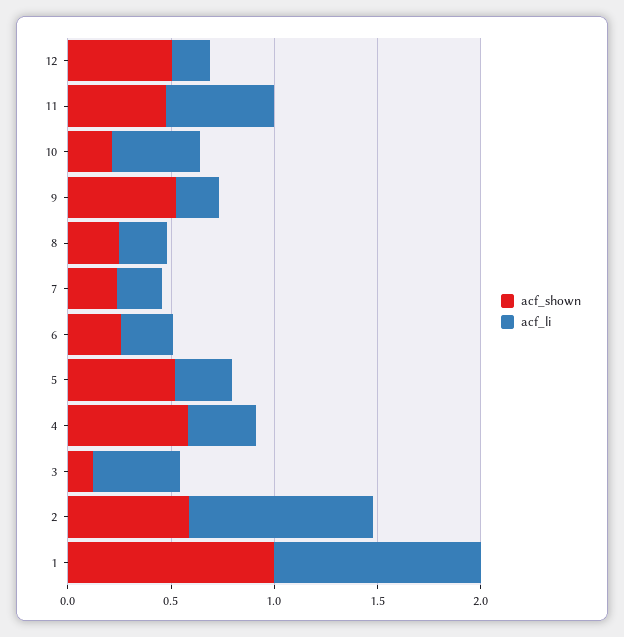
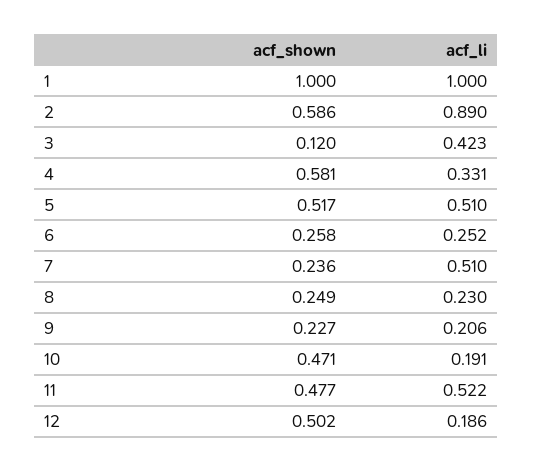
acf_shown, 10: 0.2 -> 0.471
acf_li, 10: 0.4 -> 0.191
acf_shown, 9: 0.5 -> 0.227
acf_li, 7: 0.2 -> 0.51
acf_li, 5: 0.3 -> 0.51

